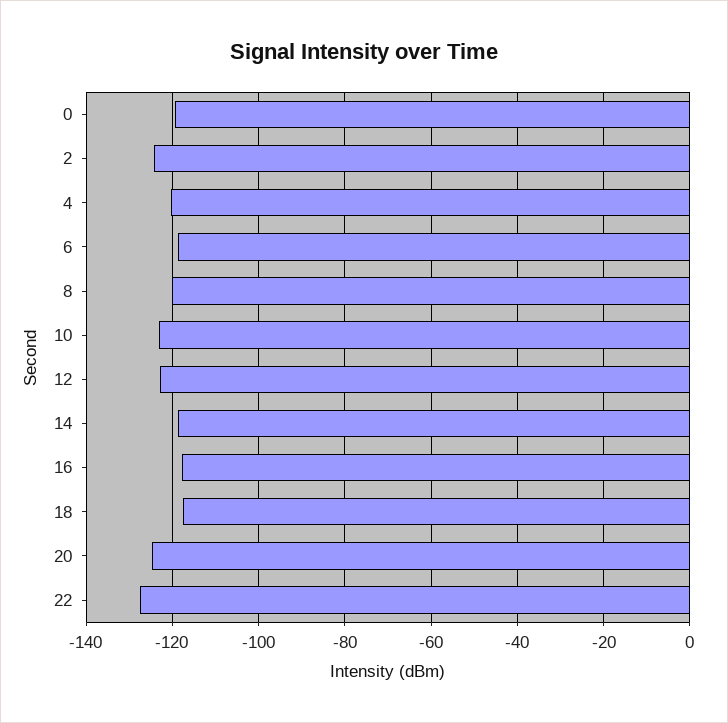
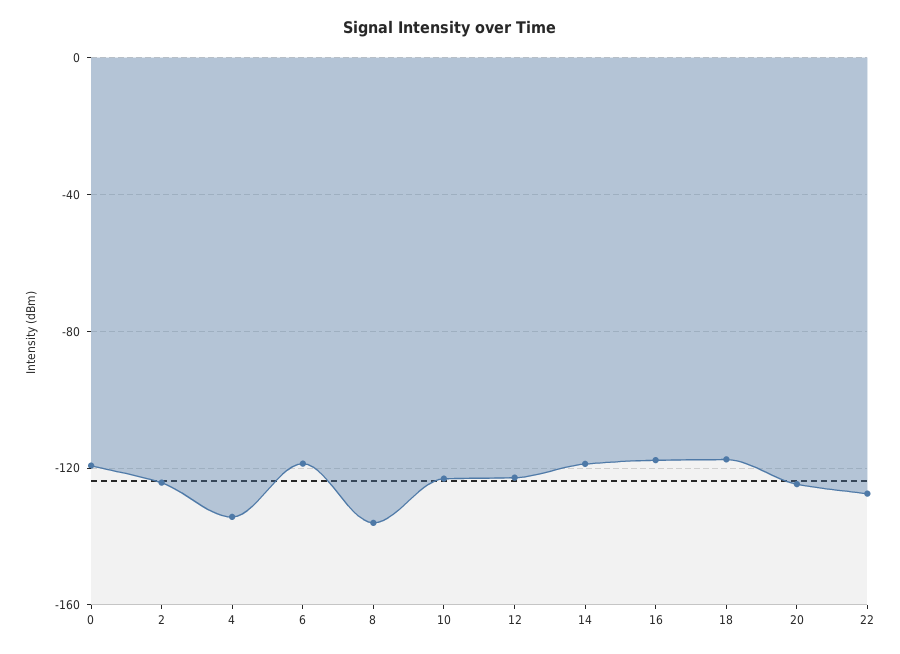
4: -120 -> -135
8: -120 -> -135

